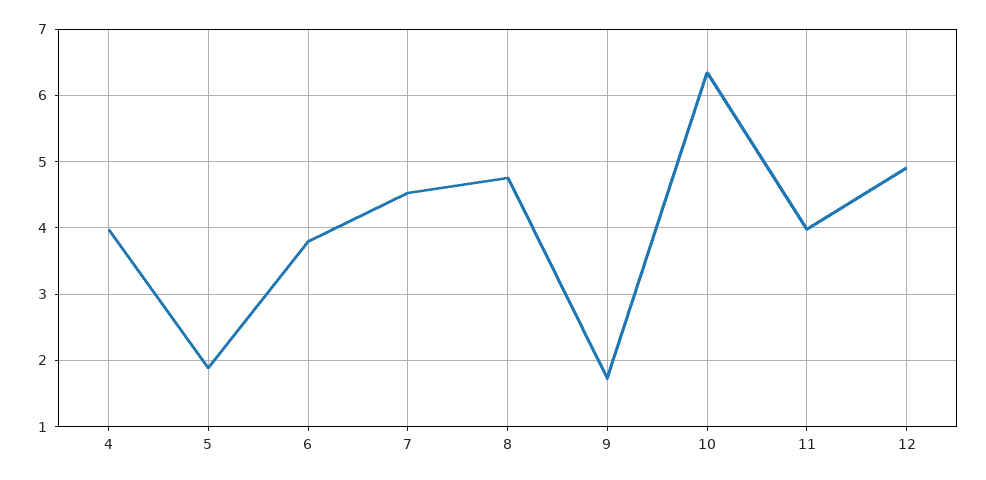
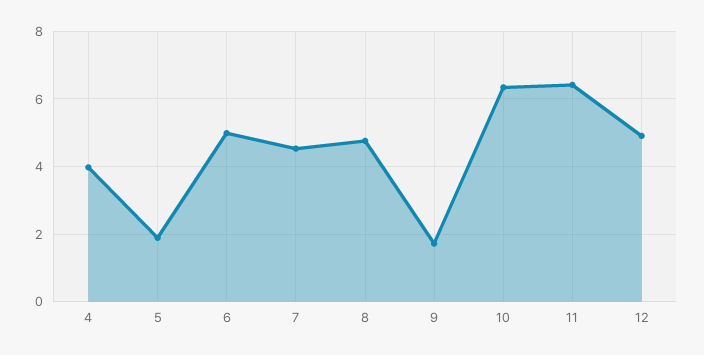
6: 3.8 -> 5
11: 4 -> 6.4

